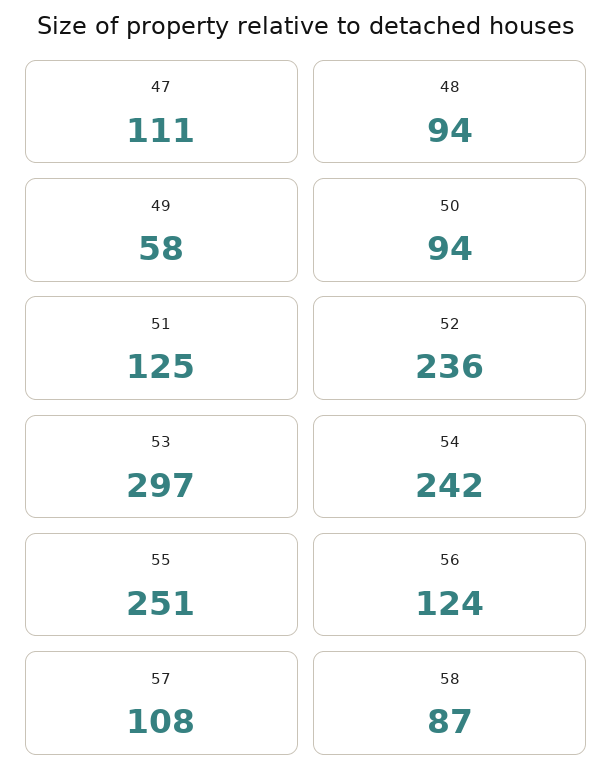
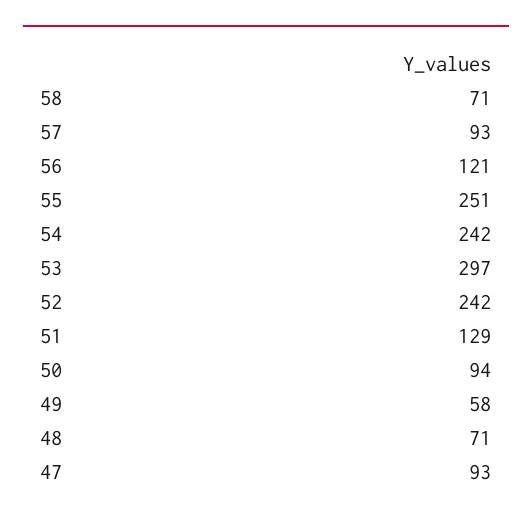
47: 111 -> 93
48: 94 -> 71
51: 125 -> 129
52: 236 -> 242
56: 124 -> 121
57: 108 -> 93
58: 87 -> 71

